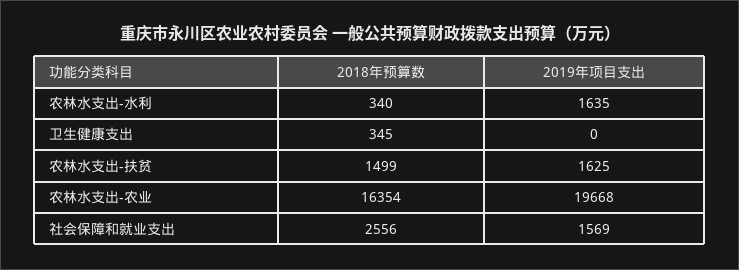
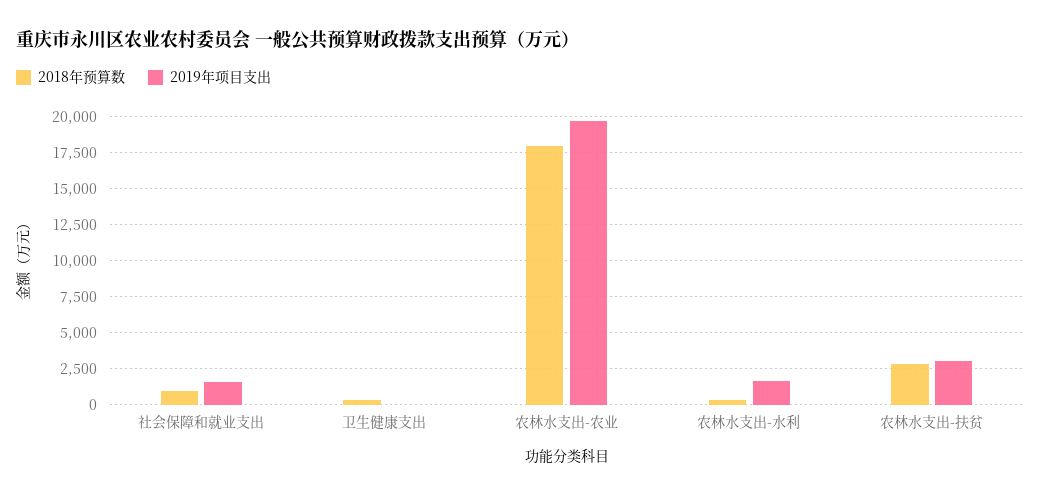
2018年预算数, 农林水支出-扶贫: 1499 -> 3000
2019年项目支出, 农林水支出-扶贫: 1625 -> 3000
2018年预算数, 农林水支出-农业: 16354 -> 18000
2018年预算数, 社会保障和就业支出: 2556 -> 1000

